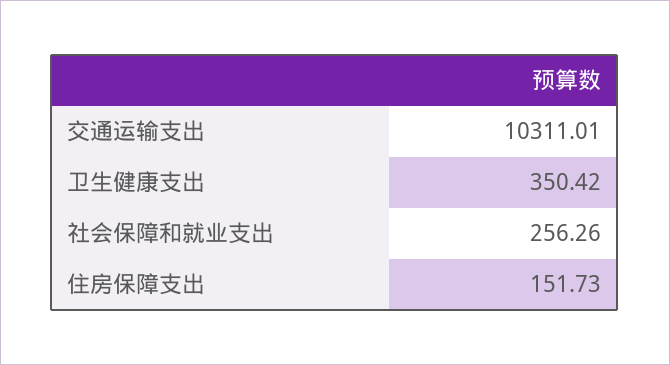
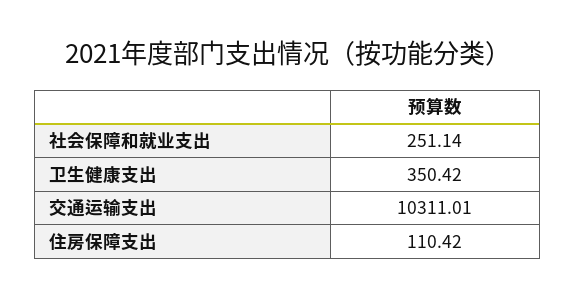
社会保障和就业支出: 256.26 -> 251.14
住房保障支出: 151.73 -> 110.42

